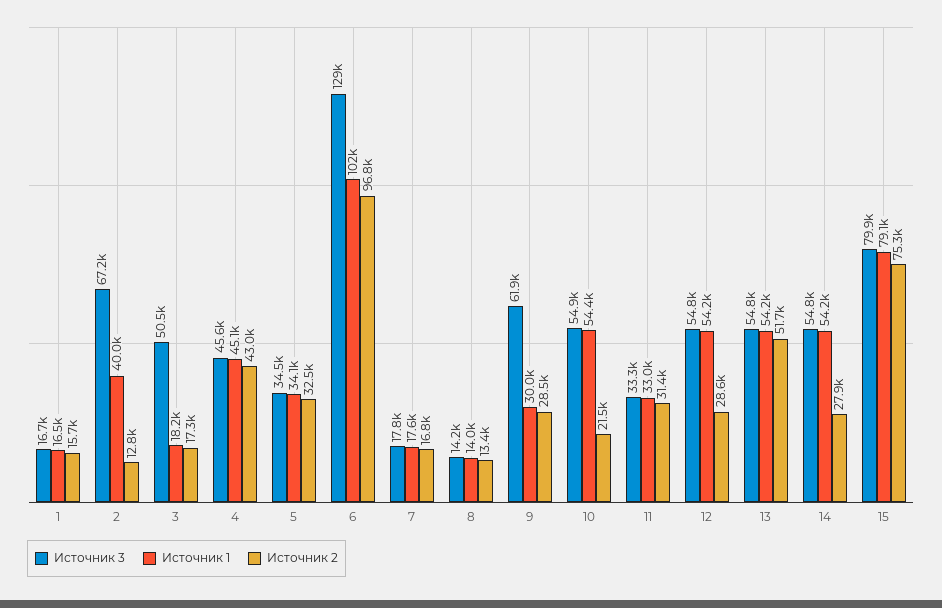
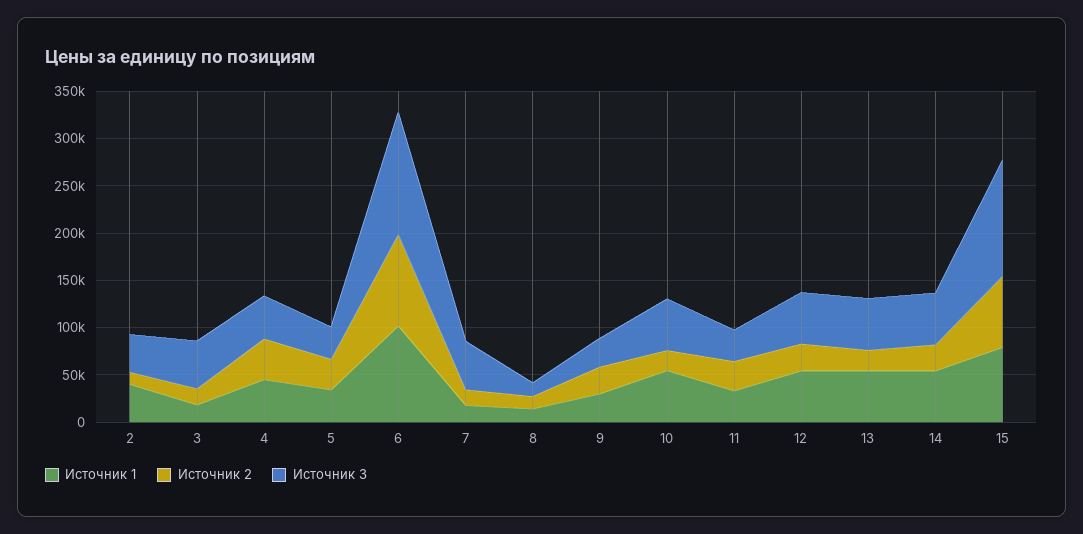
Источник 3, 1: 16700 -> none
Источник 1, 1: 16500 -> none
Источник 2, 1: 15700 -> none
Источник 3, 2: 67200 -> 40000
Источник 3, 7: 17800 -> 50000
Источник 3, 9: 61900 -> 30000
Источник 2, 13: 51700 -> 20000
Источник 3, 15: 79900 -> 120000

